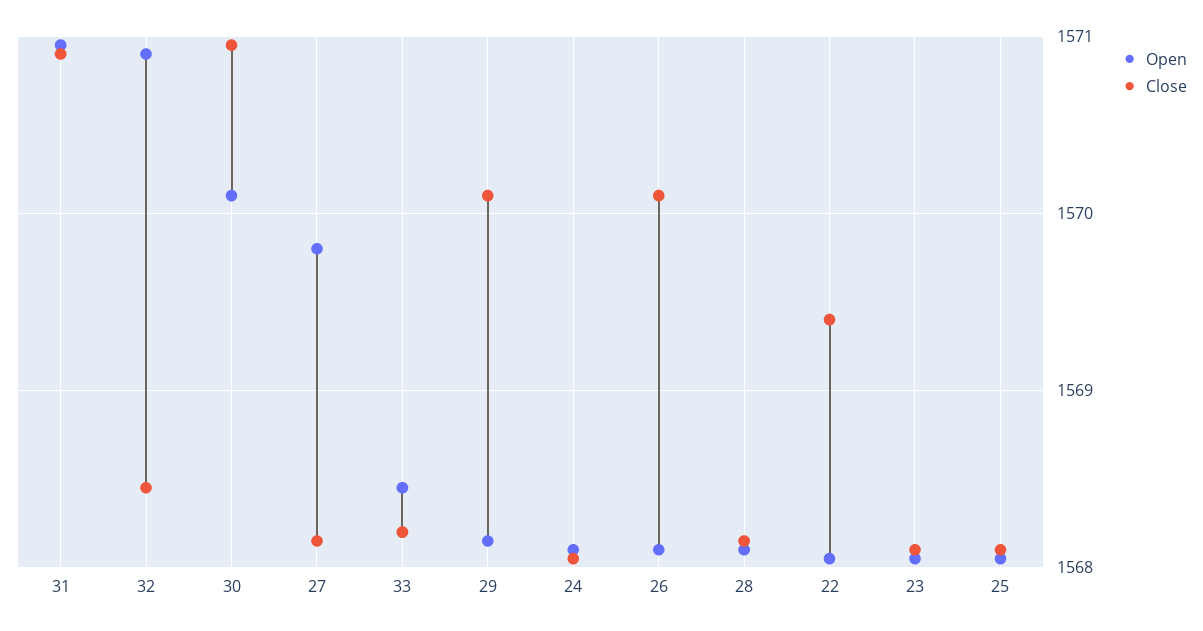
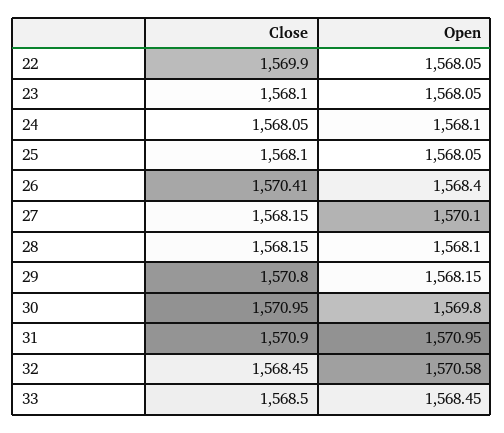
Open, 32: 1570.9 -> 1570.58
Open, 30: 1570.1 -> 1569.8
Open, 27: 1569.8 -> 1570.1
Close, 33: 1568.2 -> 1568.5
Close, 29: 1570.1 -> 1570.8
Open, 26: 1568.1 -> 1568.4
Close, 26: 1570.1 -> 1570.41
Close, 22: 1569.4 -> 1569.9

